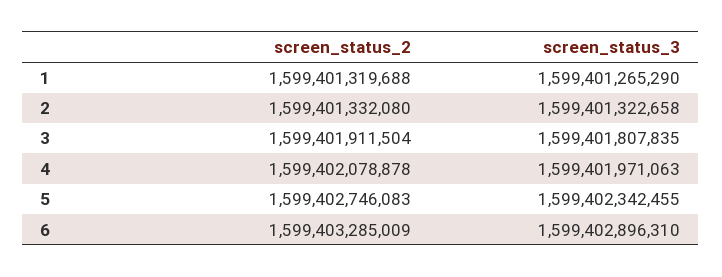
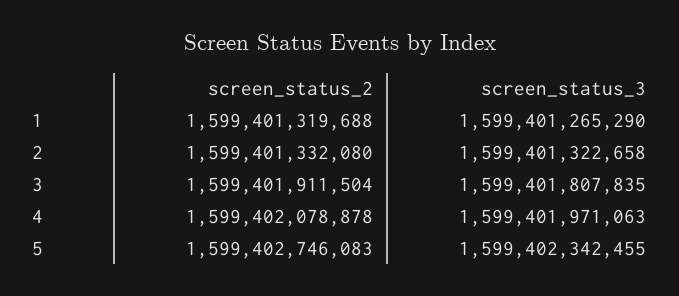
screen_status_2, 6: 1599403285009 -> none
screen_status_3, 6: 1599402896310 -> none

